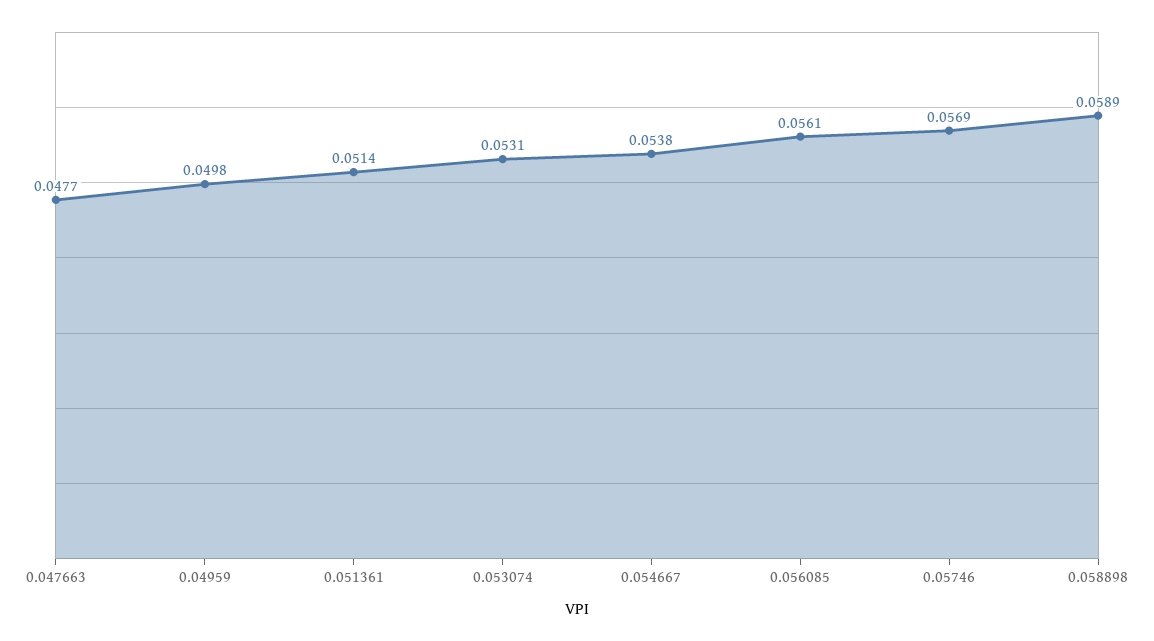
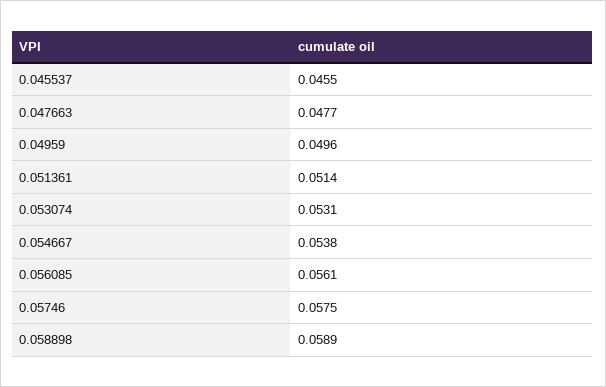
0.04959: 0.0498 -> 0.0496
0.05746: 0.0569 -> 0.0575
0.045537: none -> 0.0455

